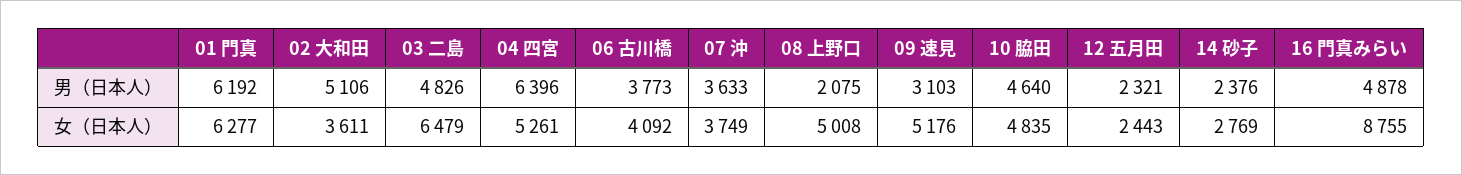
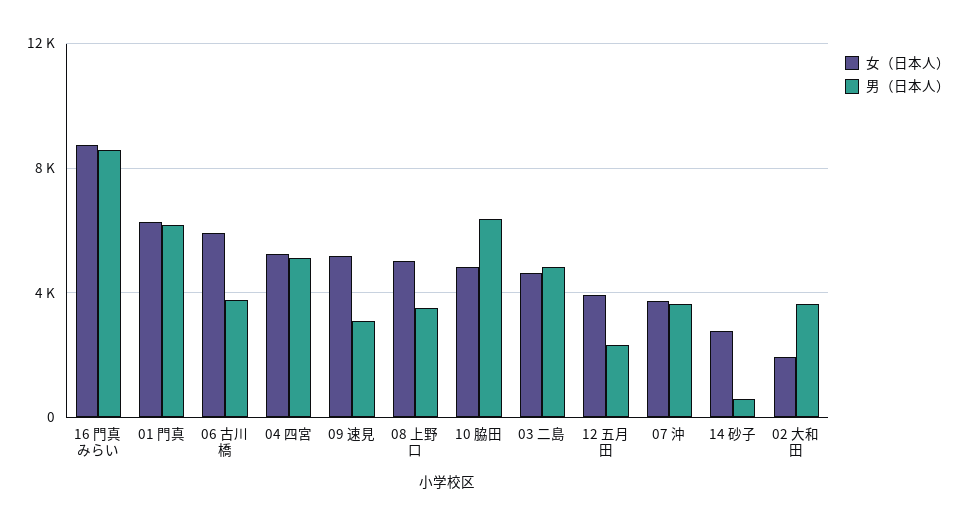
男（日本人）, 02 大和田: 5106 -> 3500
男（日本人）, 04 四宮: 6396 -> 5000
男（日本人）, 08 上野口: 2075 -> 3500
男（日本人）, 10 脇田: 4640 -> 6500
男（日本人）, 14 砂子: 2376 -> 500
男（日本人）, 16 門真みらい: 4878 -> 8500
女（日本人）, 02 大和田: 3611 -> 2000
女（日本人）, 03 二島: 6479 -> 4500
女（日本人）, 06 古川橋: 4092 -> 6000
女（日本人）, 12 五月田: 2443 -> 4000

